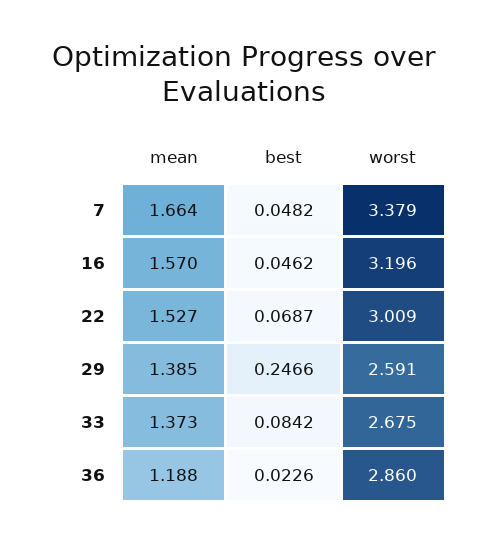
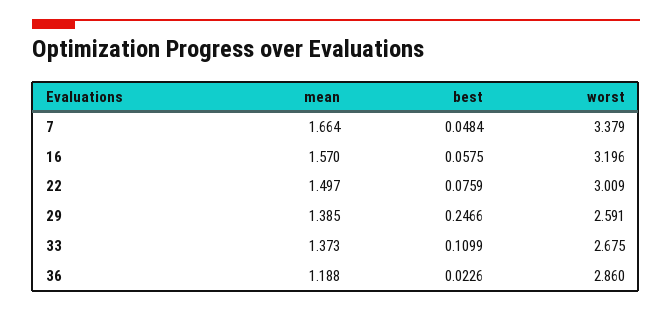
best, 7: 0.0482 -> 0.0484
best, 16: 0.0462 -> 0.0575
mean, 22: 1.527 -> 1.497
best, 22: 0.0687 -> 0.0759
best, 33: 0.0842 -> 0.1099

